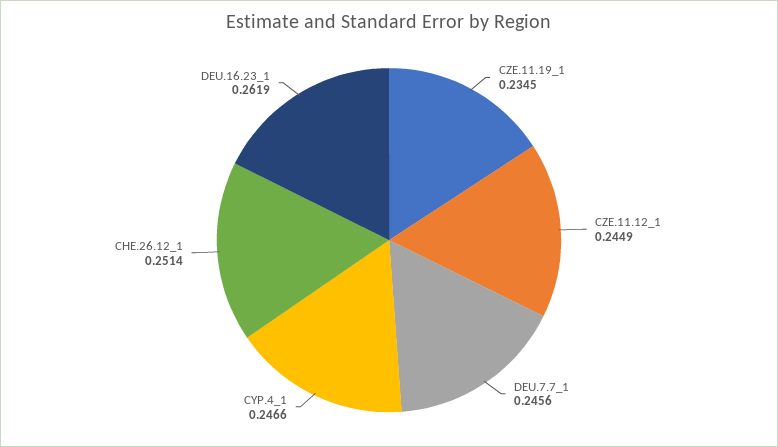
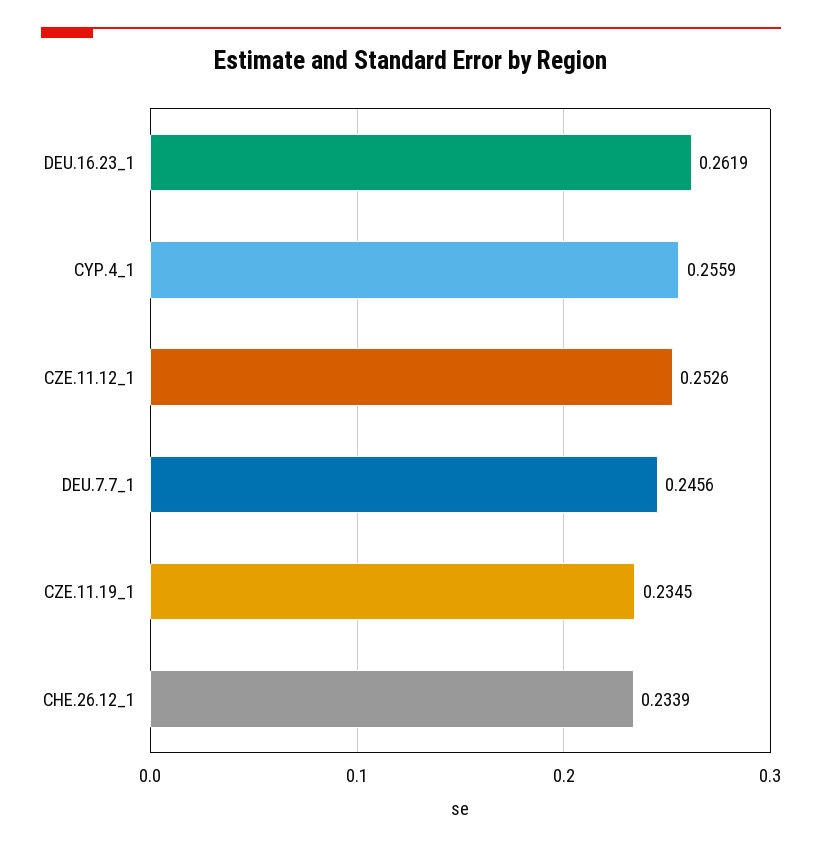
CZE.11.12_1: 0.2449 -> 0.2526
CYP.4_1: 0.2466 -> 0.2559
CHE.26.12_1: 0.2514 -> 0.2339

